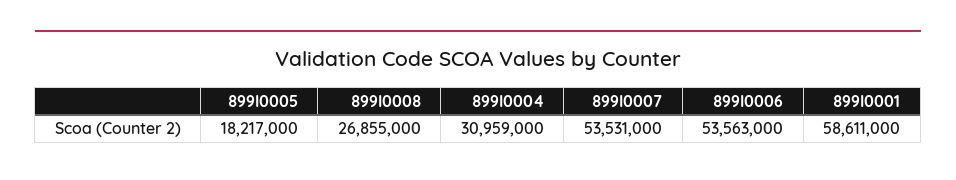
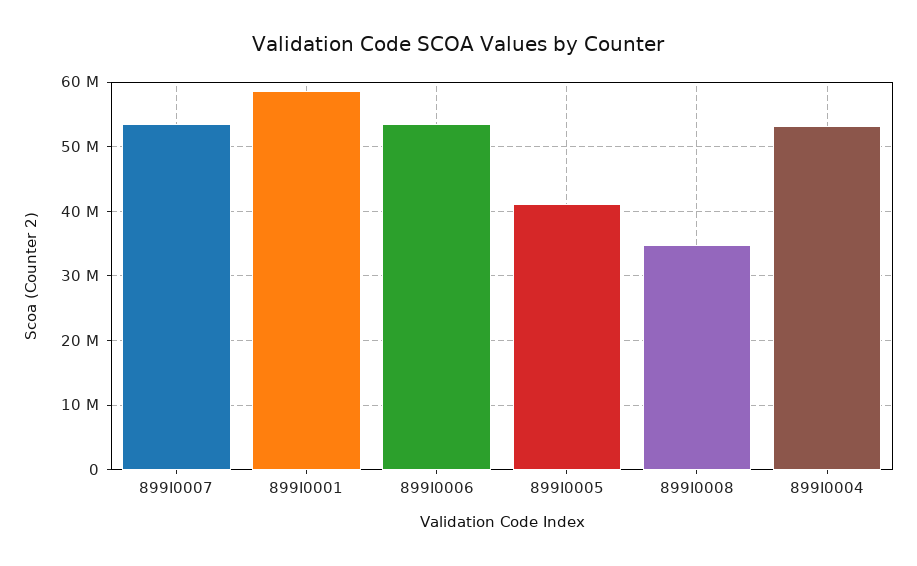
899I0005: 18217000 -> 41000000
899I0008: 26855000 -> 35000000
899I0004: 30959000 -> 53000000

